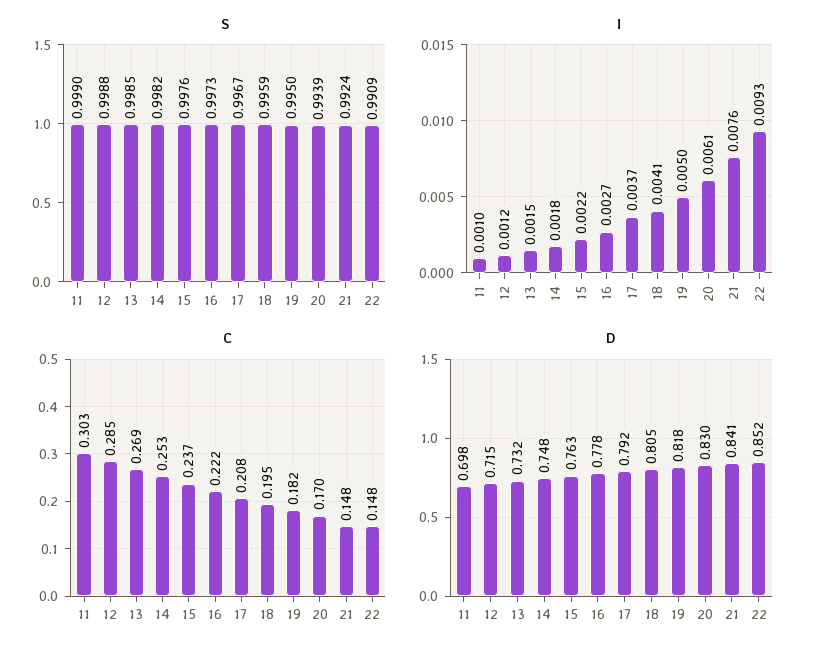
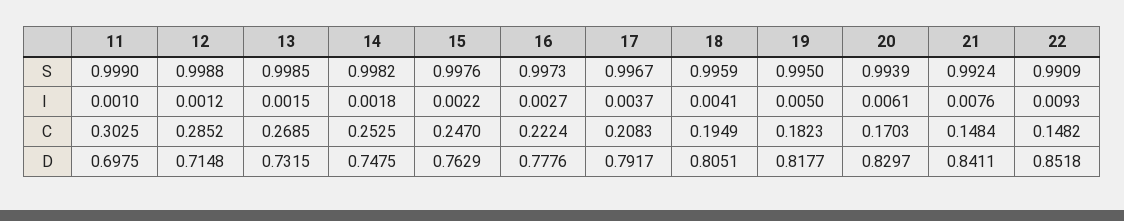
C, 15: 0.237 -> 0.247

